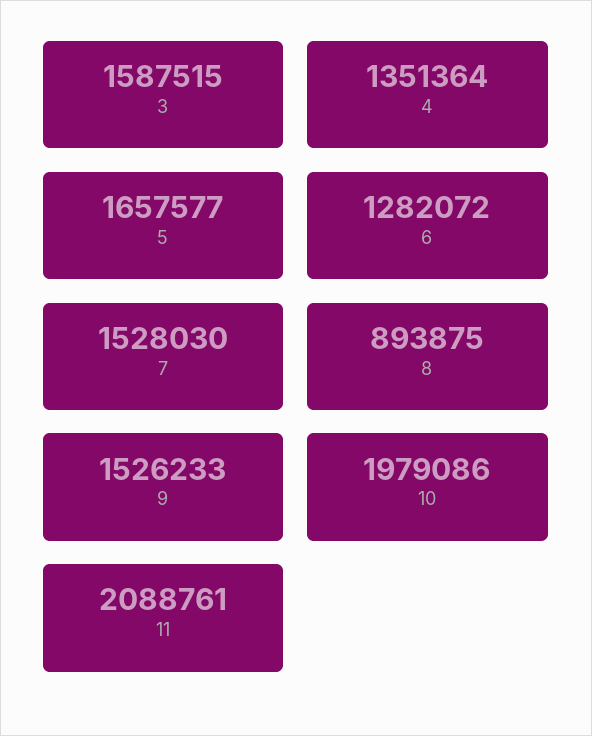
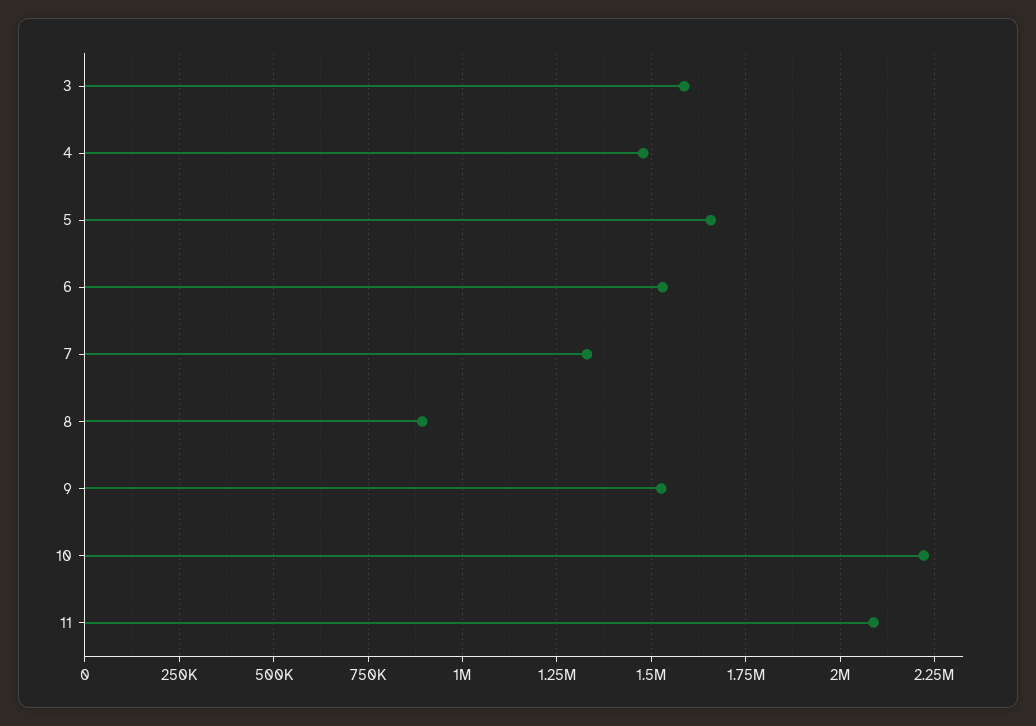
4: 1351364 -> 1475000
6: 1282072 -> 1525000
7: 1528030 -> 1325000
10: 1979086 -> 2225000

